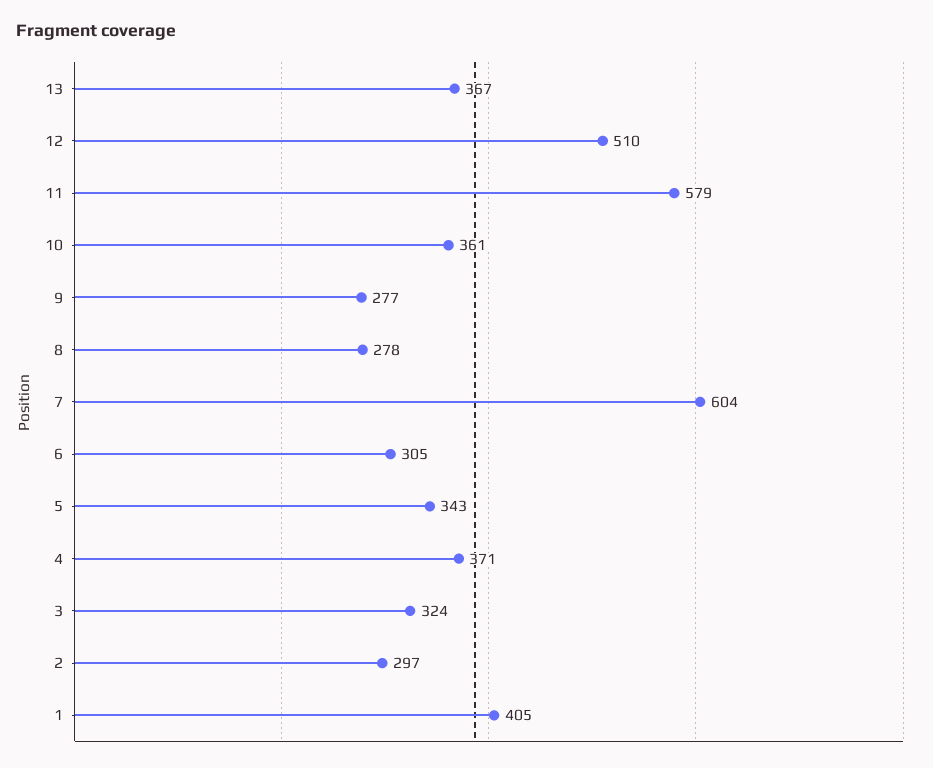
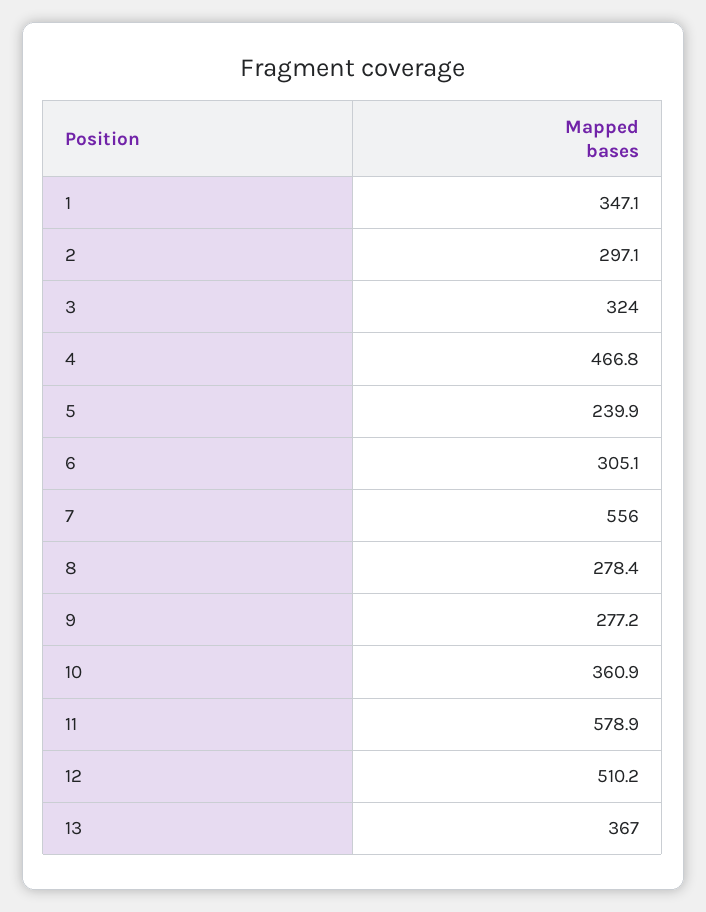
7: 604 -> 556
5: 343 -> 239.9
4: 371 -> 466.8
1: 405 -> 347.1

